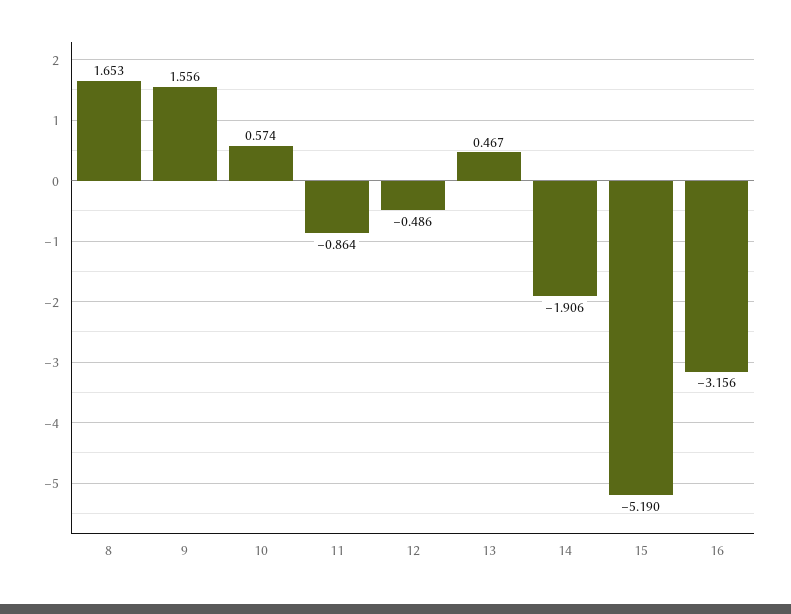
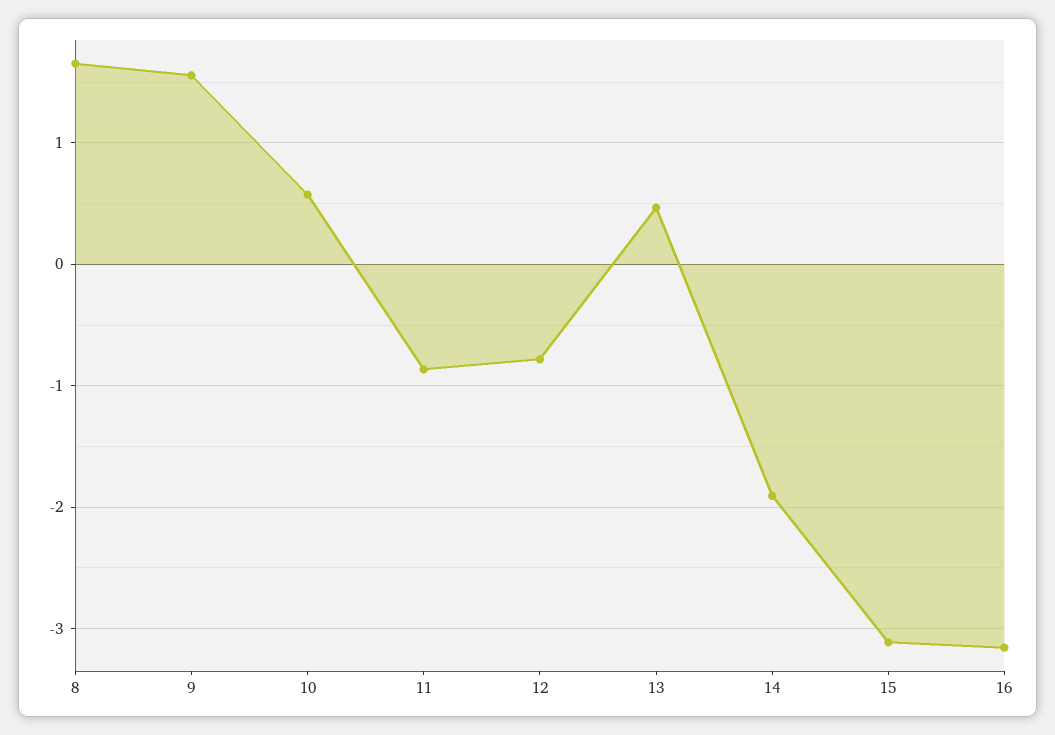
12: -0.486 -> -0.8
15: -5.19 -> -3.1

